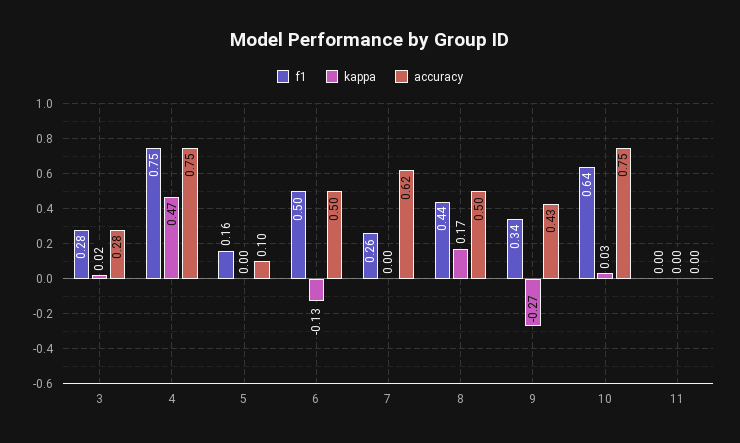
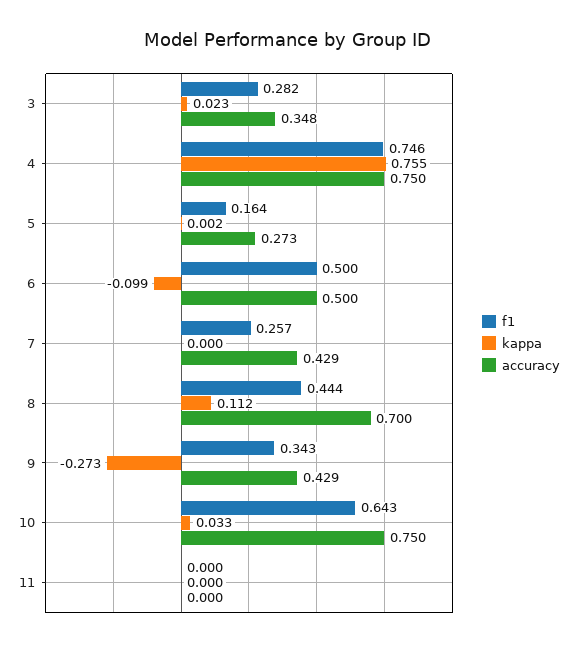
accuracy, 3: 0.28 -> 0.348
kappa, 4: 0.47 -> 0.755
accuracy, 5: 0.1 -> 0.273
kappa, 6: -0.13 -> -0.099
accuracy, 7: 0.62 -> 0.429
kappa, 8: 0.17 -> 0.112
accuracy, 8: 0.5 -> 0.7

